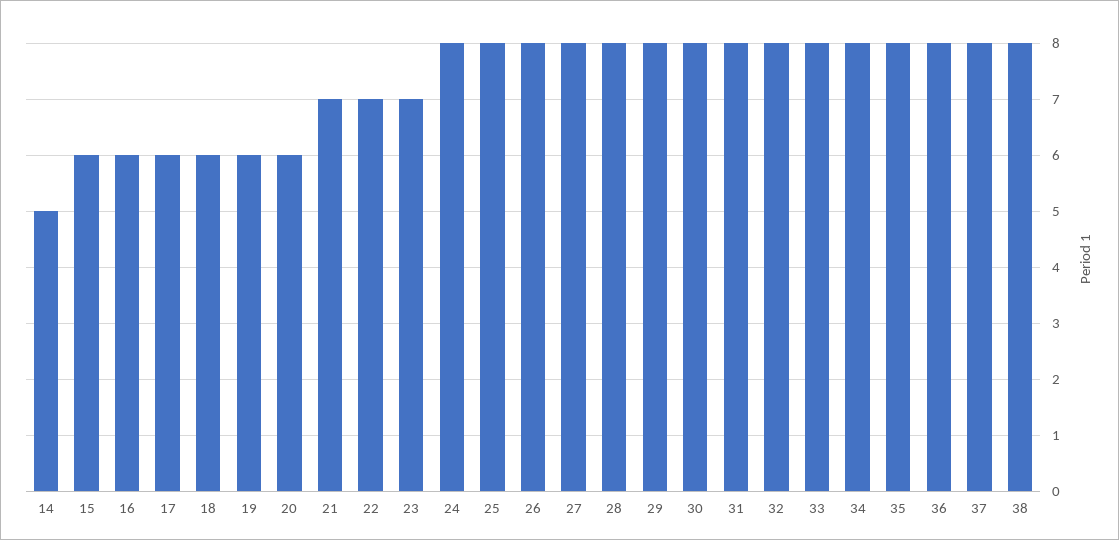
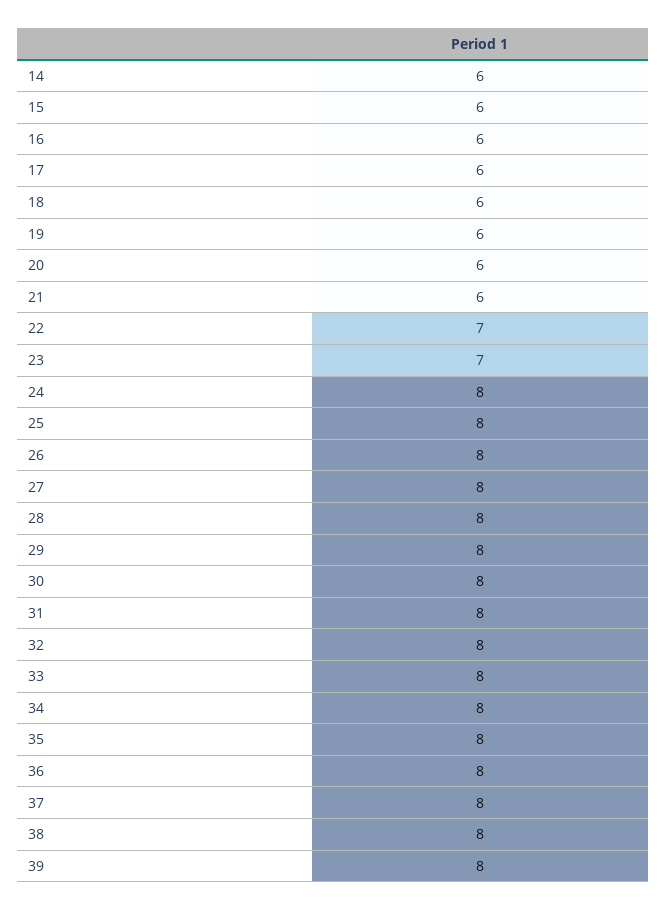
14: 5 -> 6
21: 7 -> 6
39: none -> 8

